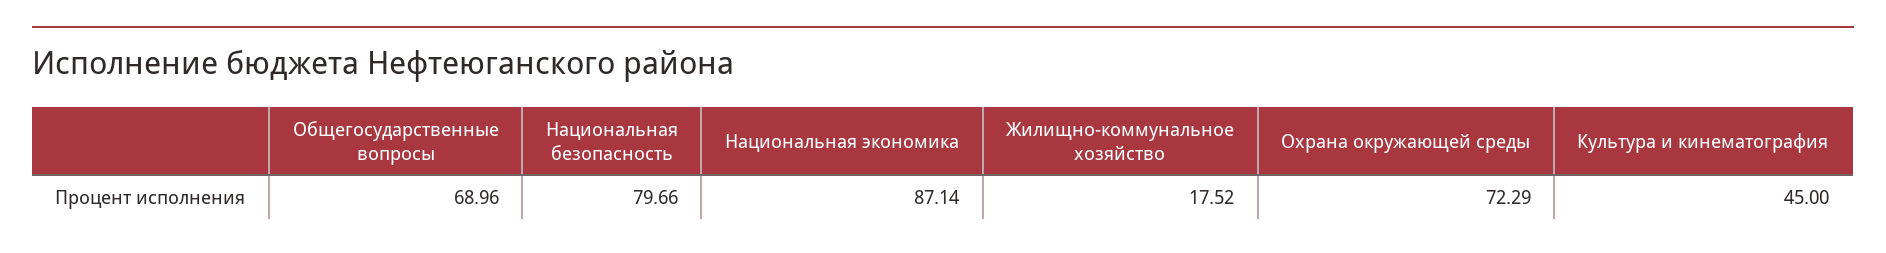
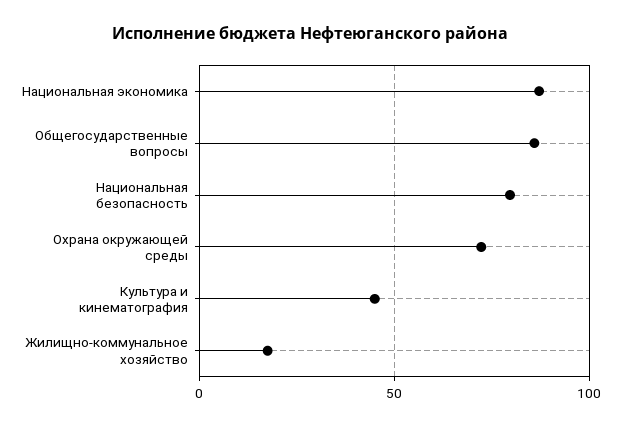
Общегосударственные вопросы: 68.96 -> 85

